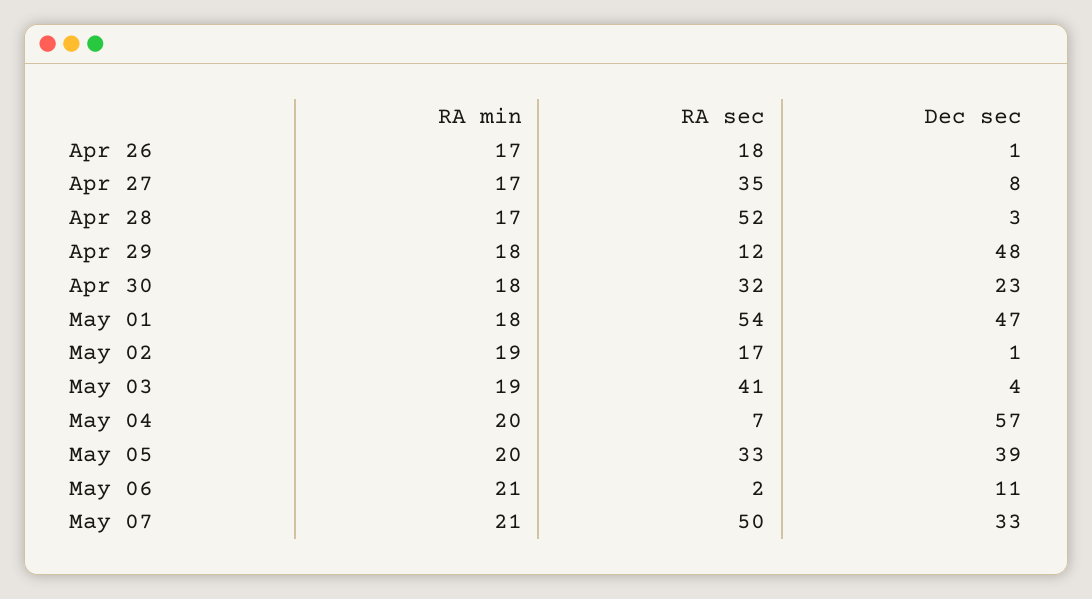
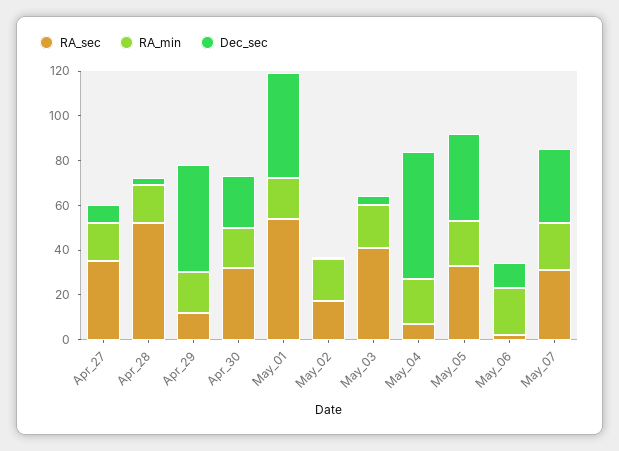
RA min, Apr 26: 17 -> none
RA sec, Apr 26: 18 -> none
Dec sec, Apr 26: 1 -> none
RA sec, May 07: 50 -> 30

